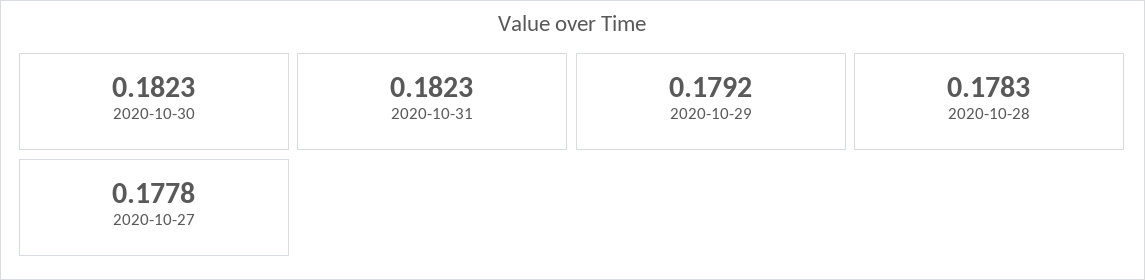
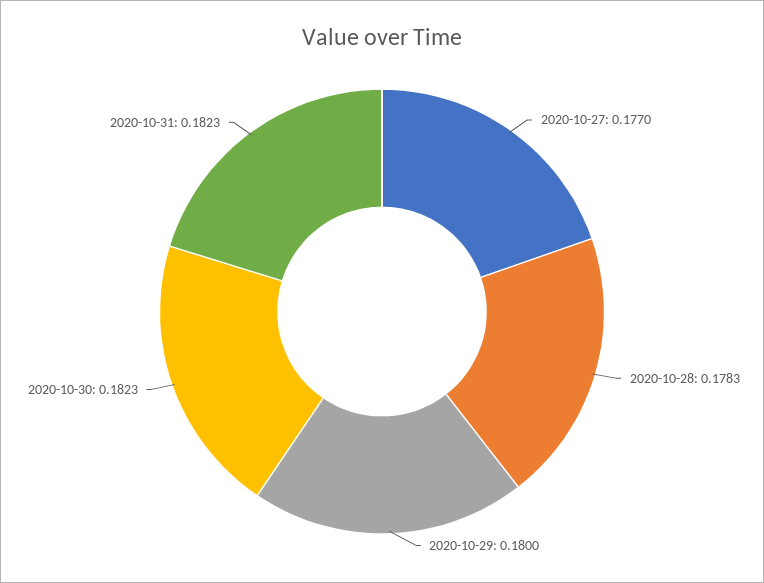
2020-10-29: 0.1792 -> 0.18
2020-10-27: 0.1778 -> 0.177

